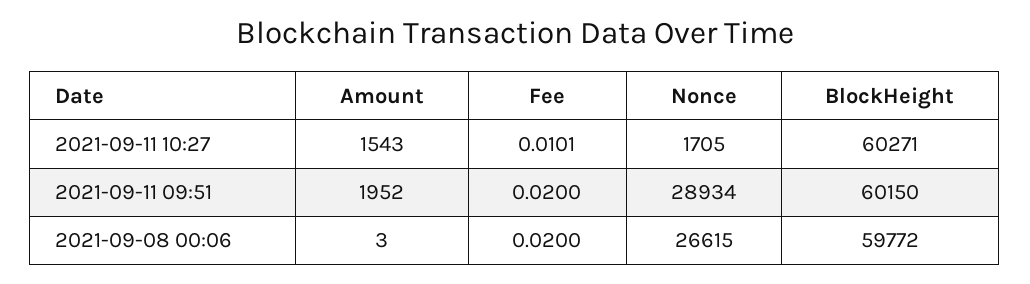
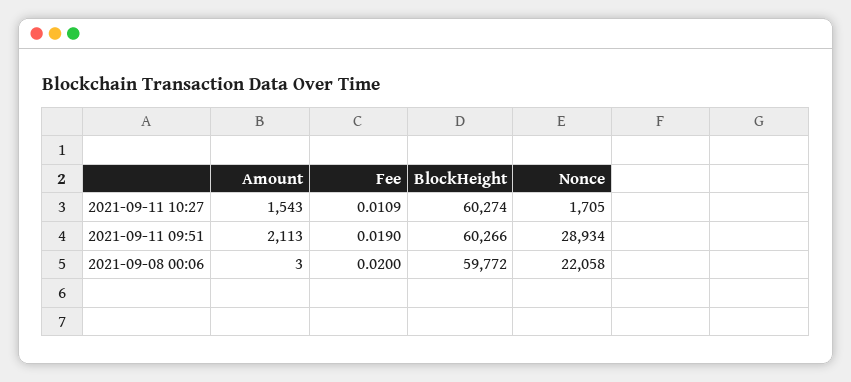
Fee, 2021-09-11 10:27: 0.0101 -> 0.0109
BlockHeight, 2021-09-11 10:27: 60271 -> 60274
Amount, 2021-09-11 09:51: 1952 -> 2113
Fee, 2021-09-11 09:51: 0.02 -> 0.019
BlockHeight, 2021-09-11 09:51: 60150 -> 60266
Nonce, 2021-09-08 00:06: 26615 -> 22058

